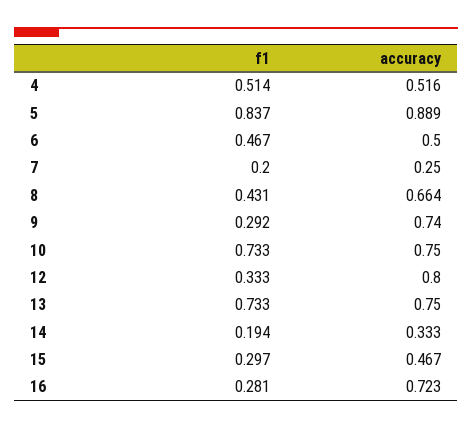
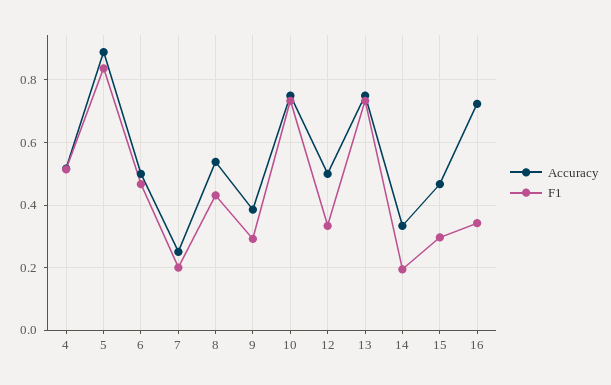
accuracy, 8: 0.664 -> 0.54
accuracy, 9: 0.74 -> 0.38
accuracy, 12: 0.8 -> 0.5
f1, 16: 0.281 -> 0.34

